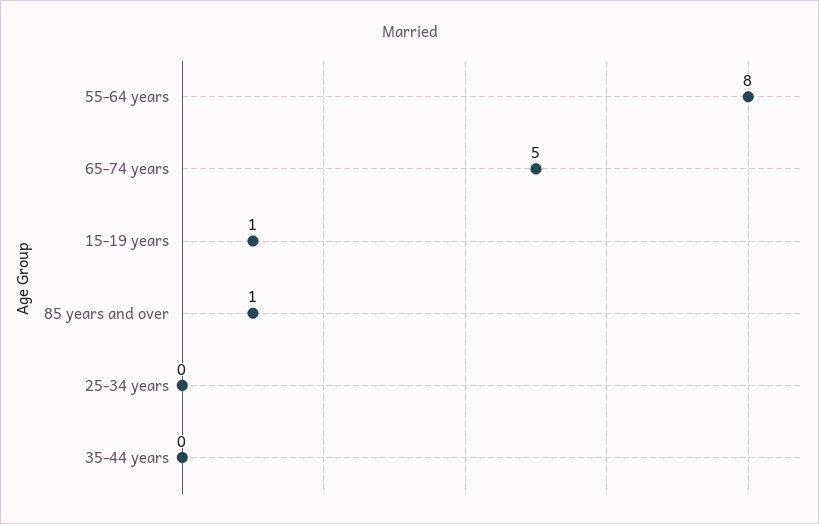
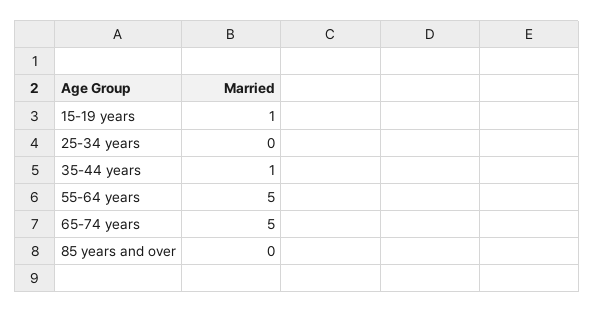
55-64 years: 8 -> 5
85 years and over: 1 -> 0
35-44 years: 0 -> 1

